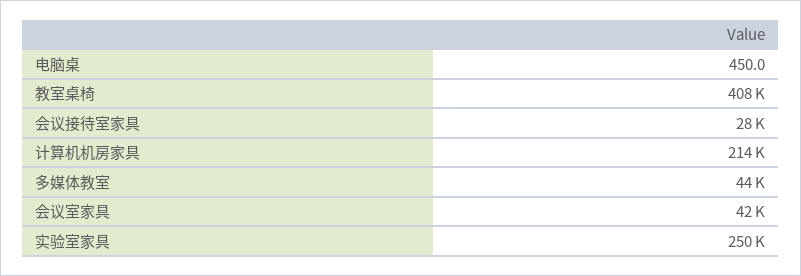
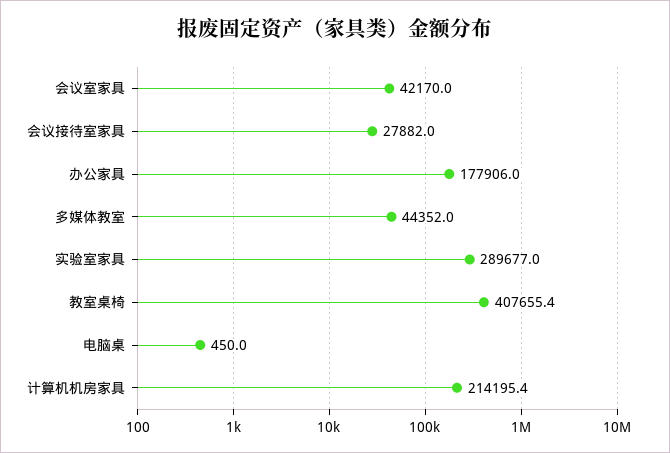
实验室家具: 250000 -> 289677
办公家具: none -> 177906

